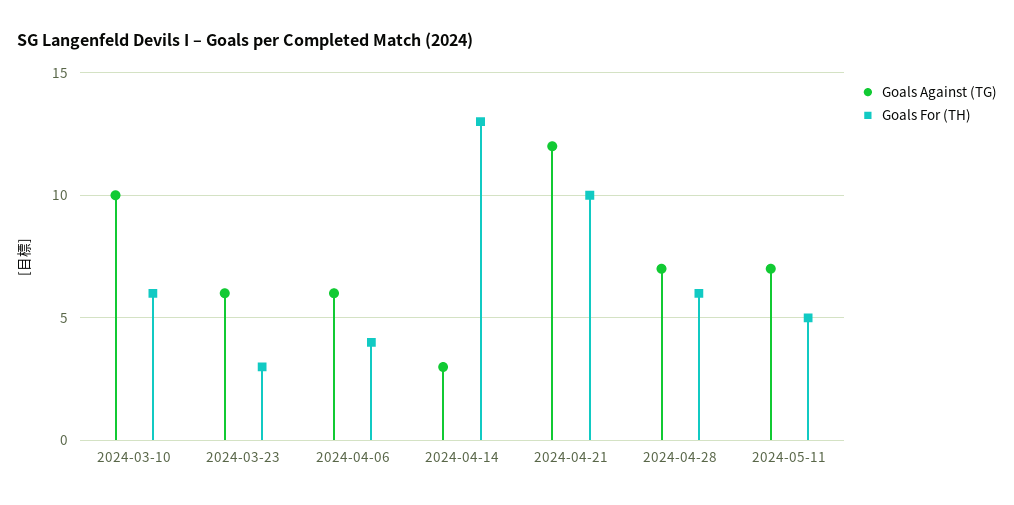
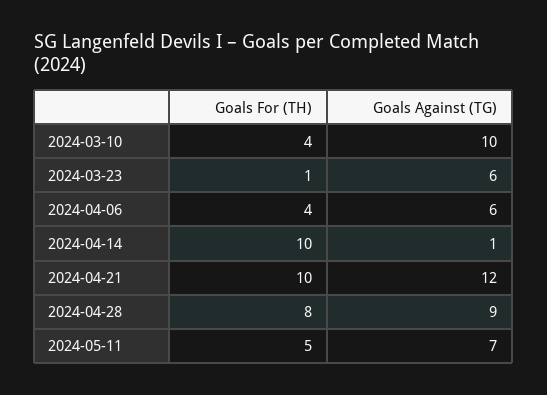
Goals For (TH), 2024-03-10: 6 -> 4
Goals For (TH), 2024-03-23: 3 -> 1
Goals Against (TG), 2024-04-14: 3 -> 1
Goals For (TH), 2024-04-14: 13 -> 10
Goals Against (TG), 2024-04-28: 7 -> 9
Goals For (TH), 2024-04-28: 6 -> 8

